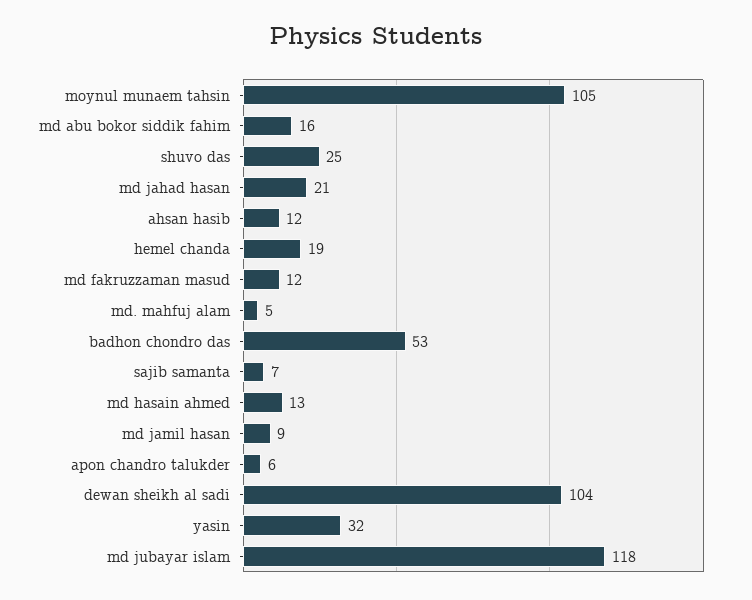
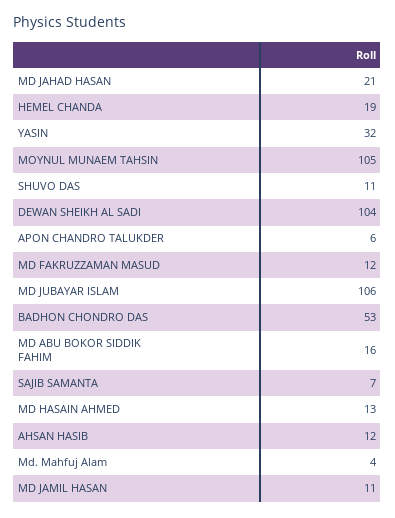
shuvo das: 25 -> 11
md. mahfuj alam: 5 -> 4
md jamil hasan: 9 -> 11
md jubayar islam: 118 -> 106

